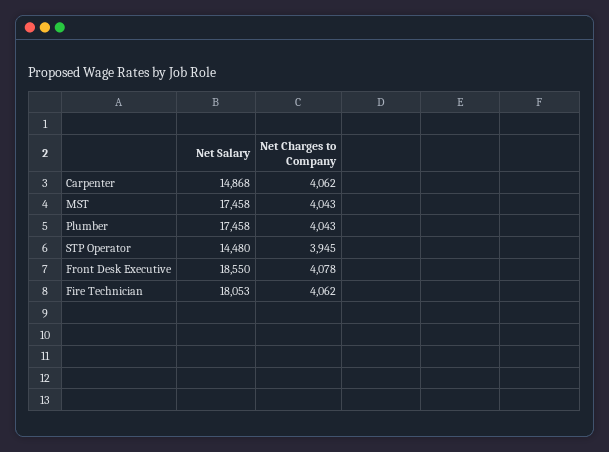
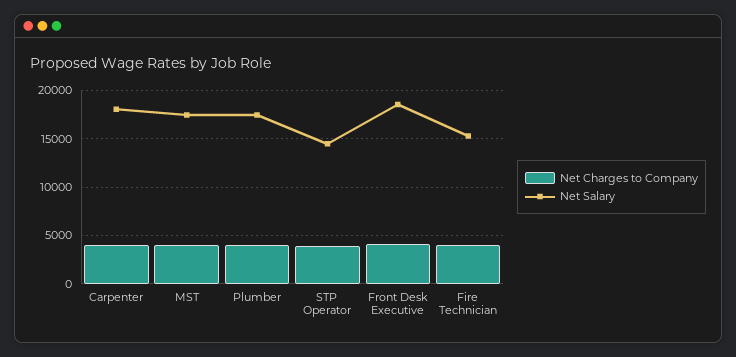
Net Salary, Carpenter: 14868 -> 18000
Net Salary, Fire Technician: 18053 -> 15000

